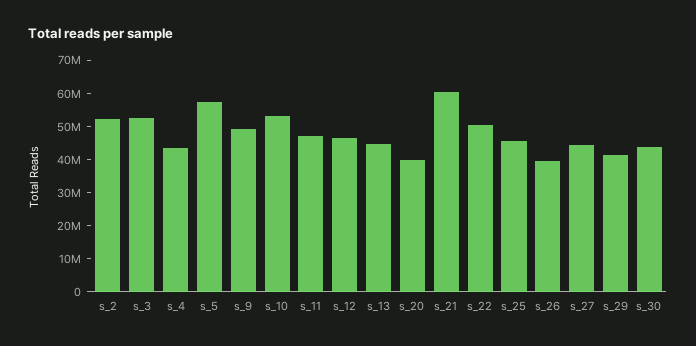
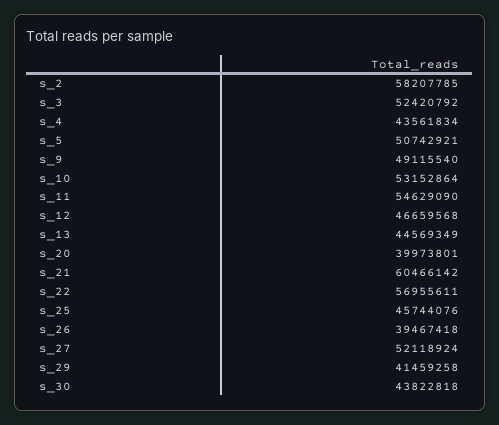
s_2: 52500000 -> 58207785
s_5: 57500000 -> 50742921
s_11: 47500000 -> 54629090
s_22: 50000000 -> 56955611
s_27: 45000000 -> 52118924

